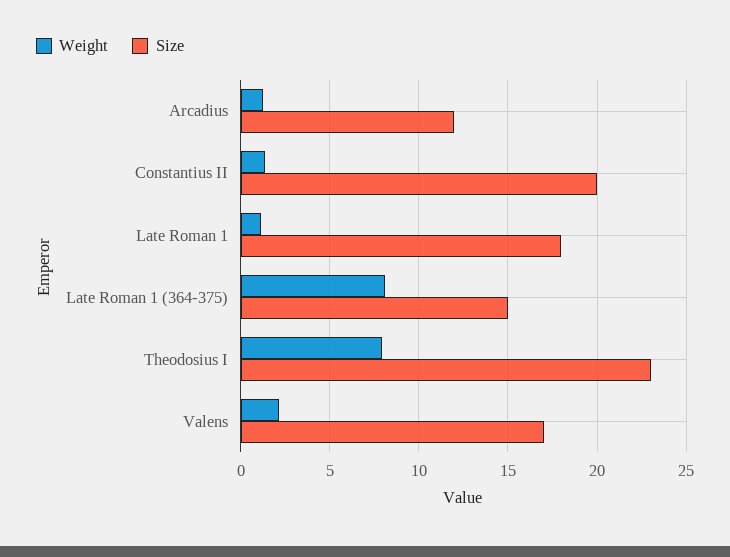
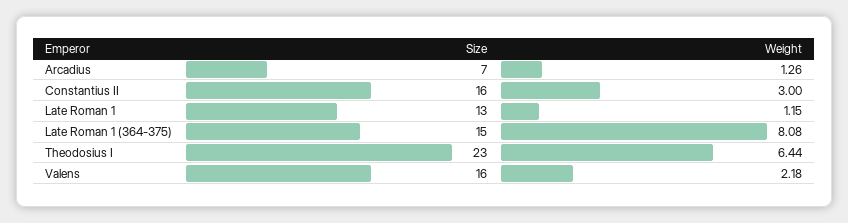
Size, Arcadius: 12 -> 7
Weight, Constantius II: 1.5 -> 3
Size, Constantius II: 20 -> 16
Size, Late Roman 1: 18 -> 13
Weight, Theodosius I: 8 -> 6.44
Size, Valens: 17 -> 16

